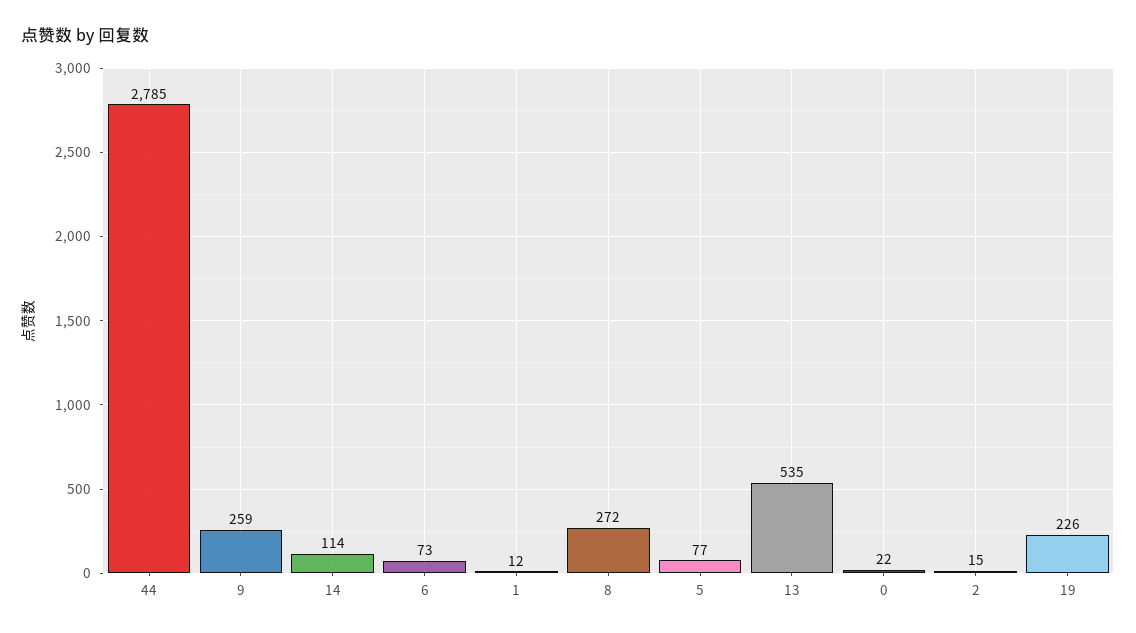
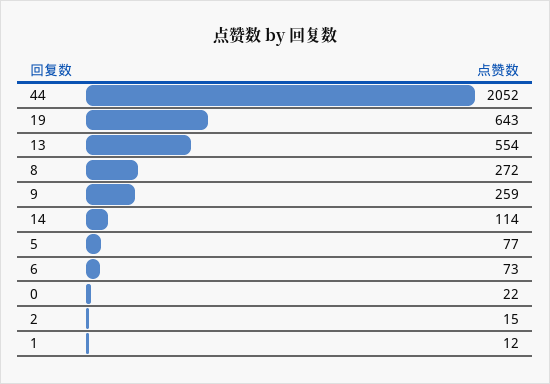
44: 2785 -> 2052
13: 535 -> 554
19: 226 -> 643

